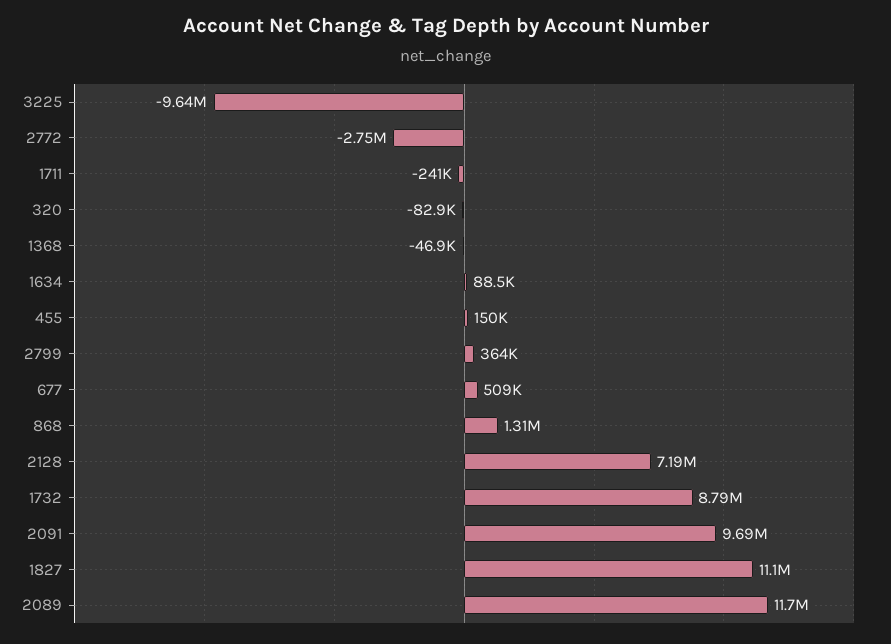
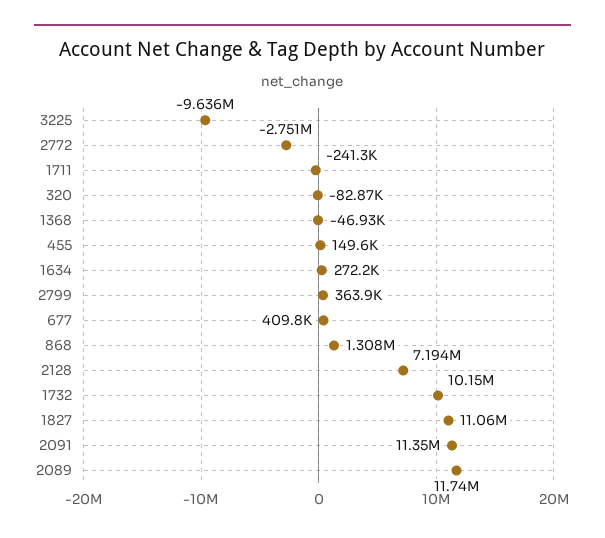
1634: 88500 -> 272200
677: 509000 -> 409800
1732: 8790000 -> 10150000
2091: 9690000 -> 11350000

